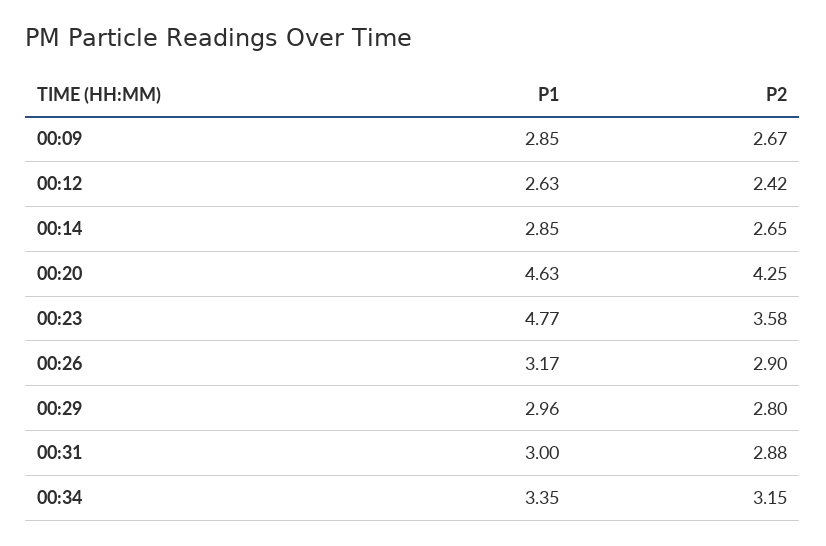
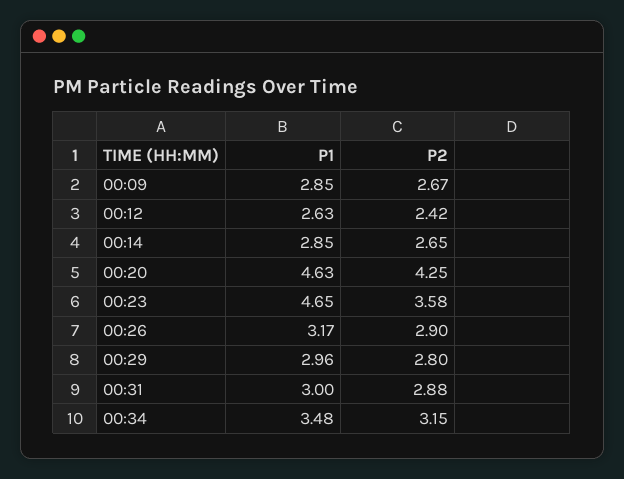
P1, 00:23: 4.77 -> 4.65
P1, 00:34: 3.35 -> 3.48

